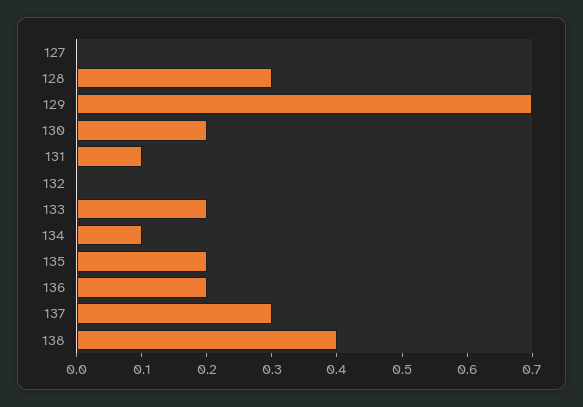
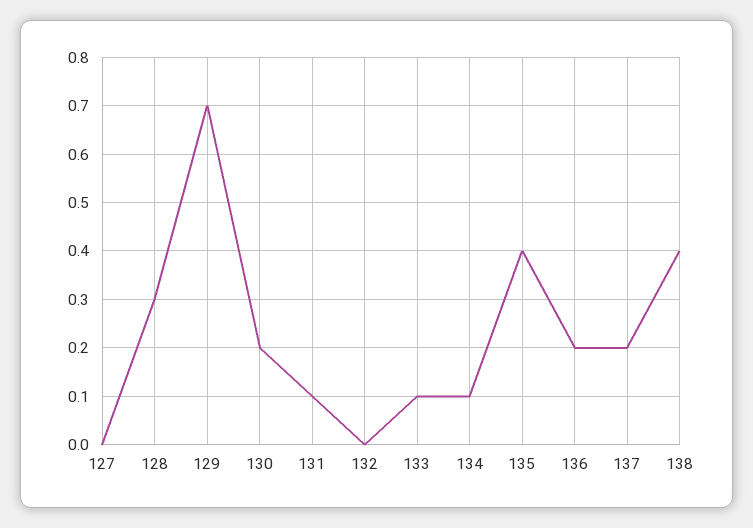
133: 0.2 -> 0.1
135: 0.2 -> 0.4
137: 0.3 -> 0.2

